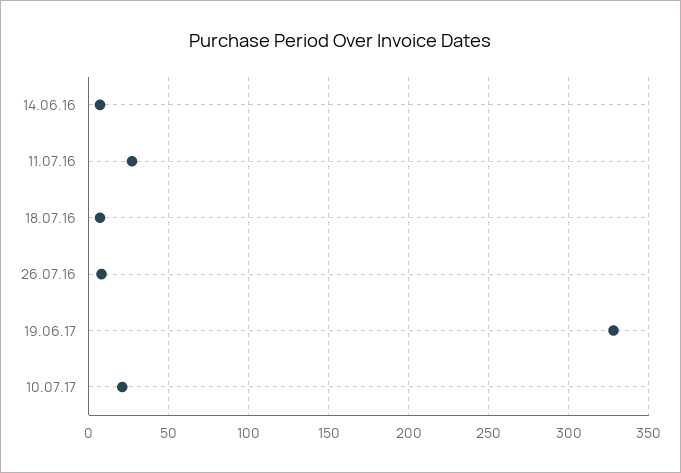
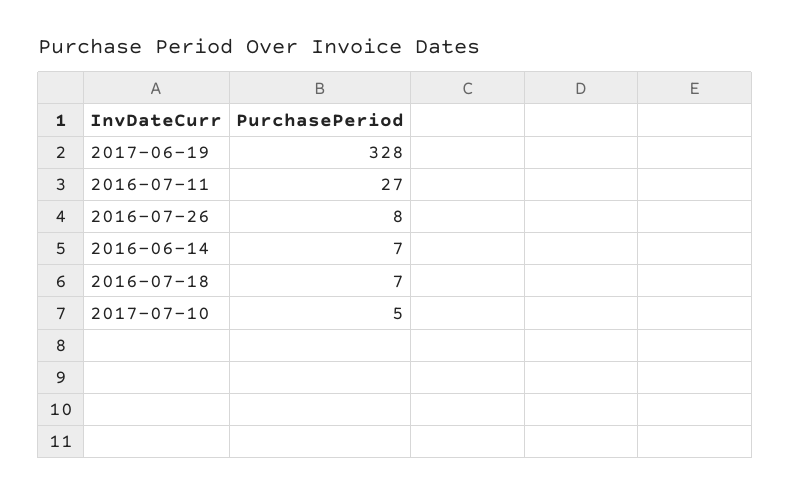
10.07.17: 20 -> 5

